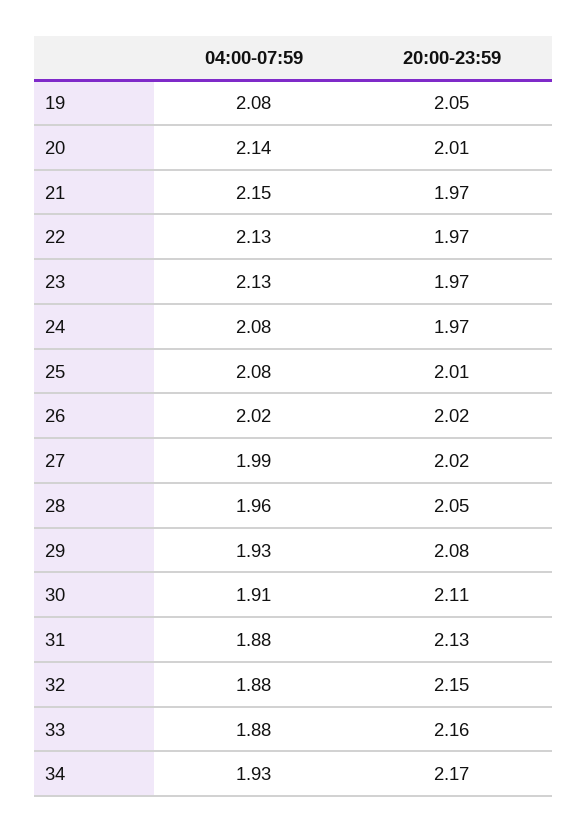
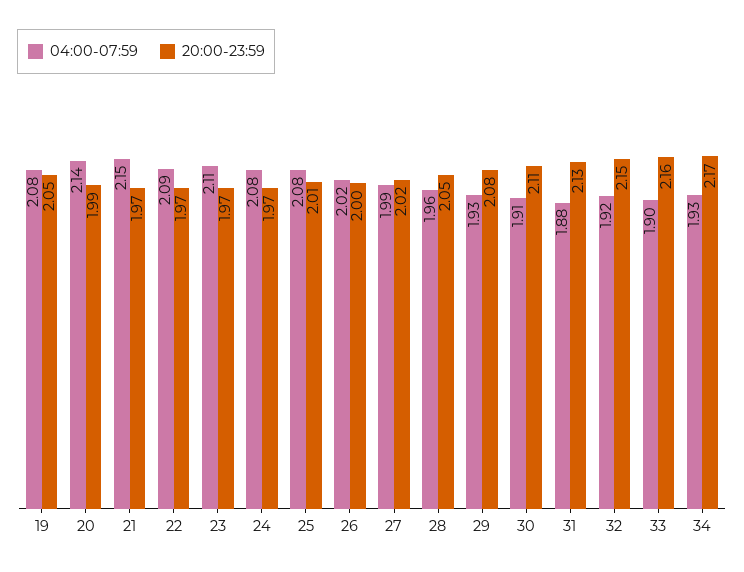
20:00-23:59, 20: 2.01 -> 1.99
04:00-07:59, 22: 2.13 -> 2.09
04:00-07:59, 23: 2.13 -> 2.11
20:00-23:59, 26: 2.02 -> 2
04:00-07:59, 32: 1.88 -> 1.92
04:00-07:59, 33: 1.88 -> 1.9

